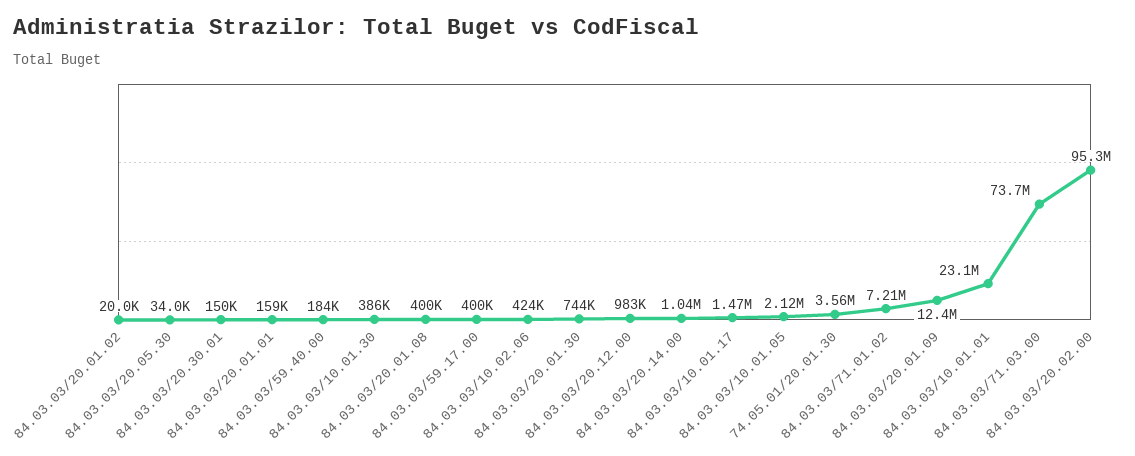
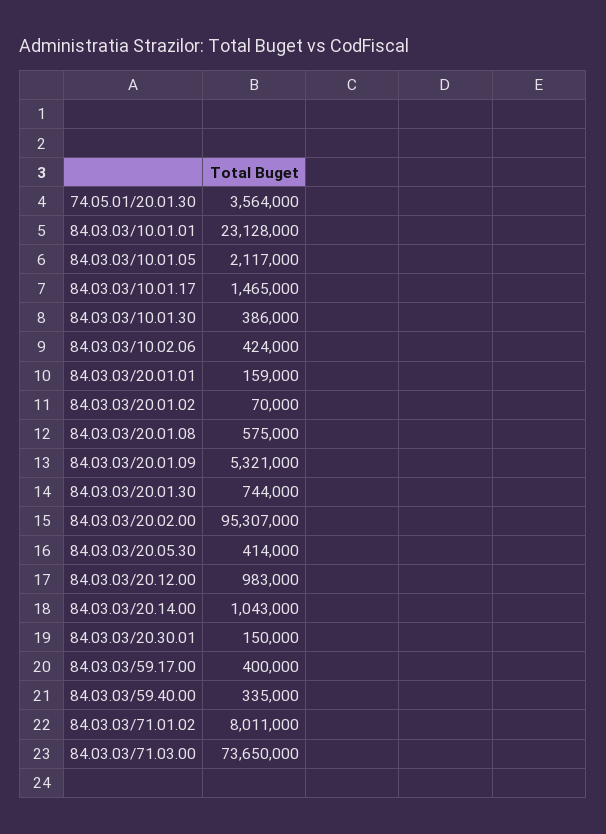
84.03.03/20.01.02: 20000 -> 70000
84.03.03/20.05.30: 34000 -> 414000
84.03.03/59.40.00: 184000 -> 335000
84.03.03/20.01.08: 400000 -> 575000
84.03.03/71.01.02: 7210000 -> 8011000
84.03.03/20.01.09: 12400000 -> 5321000

